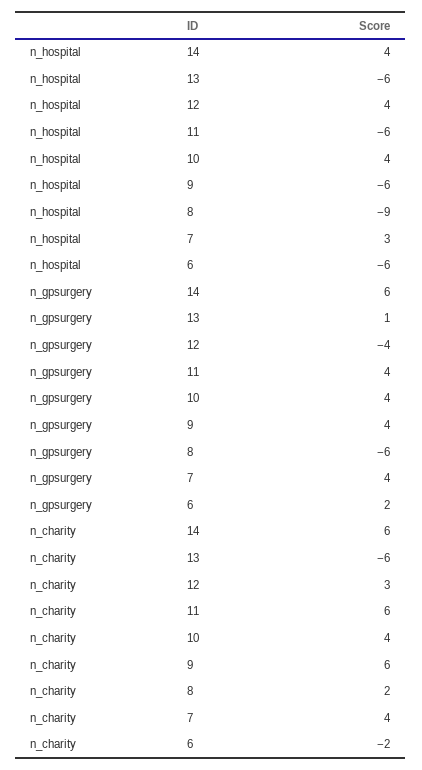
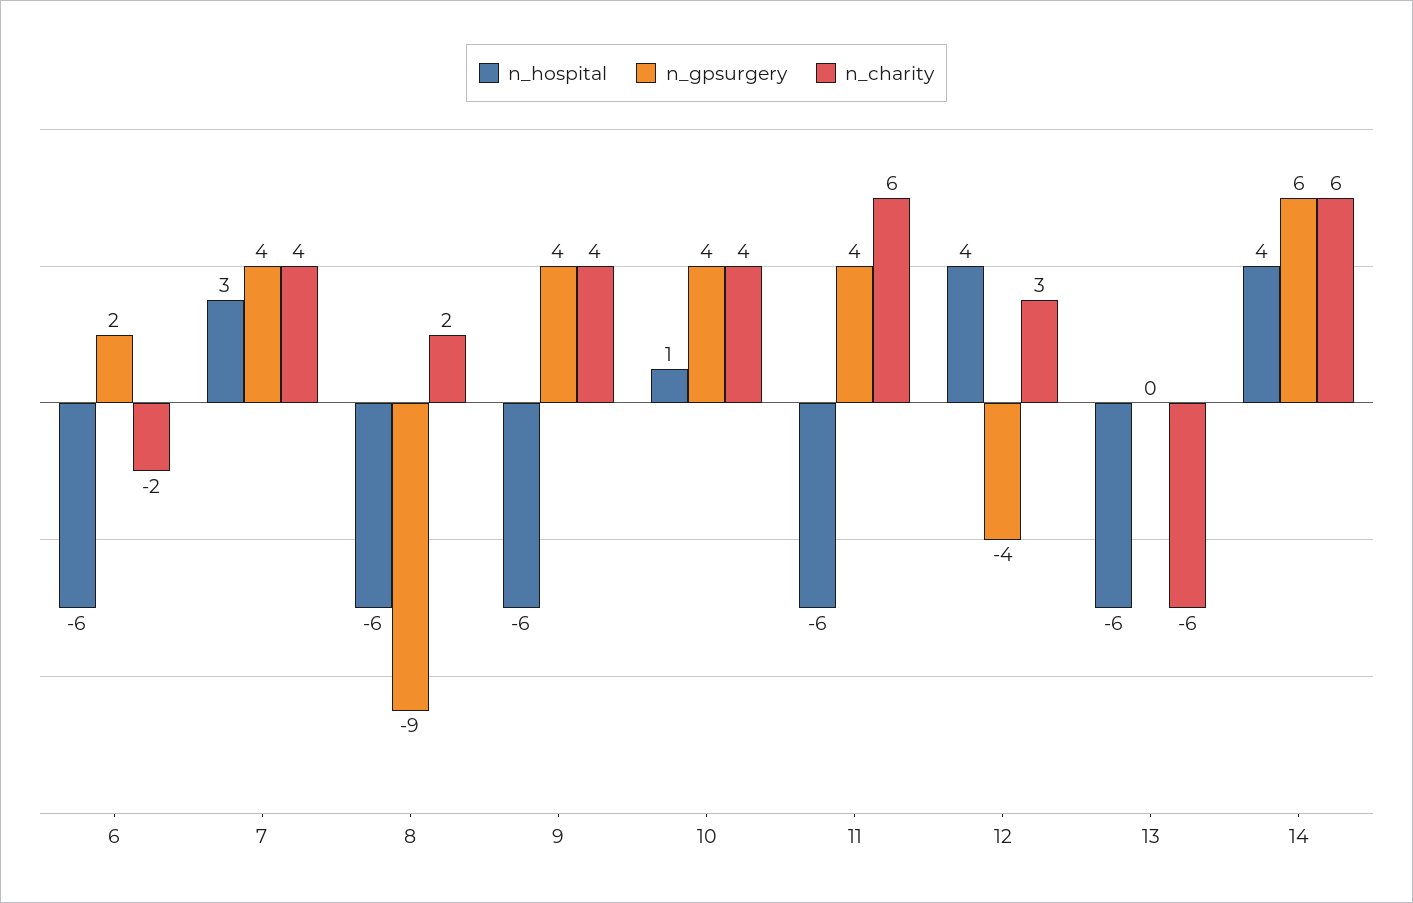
n_hospital, 10: 4 -> 1
n_hospital, 8: -9 -> -6
n_gpsurgery, 13: 1 -> 0
n_gpsurgery, 8: -6 -> -9
n_charity, 9: 6 -> 4

